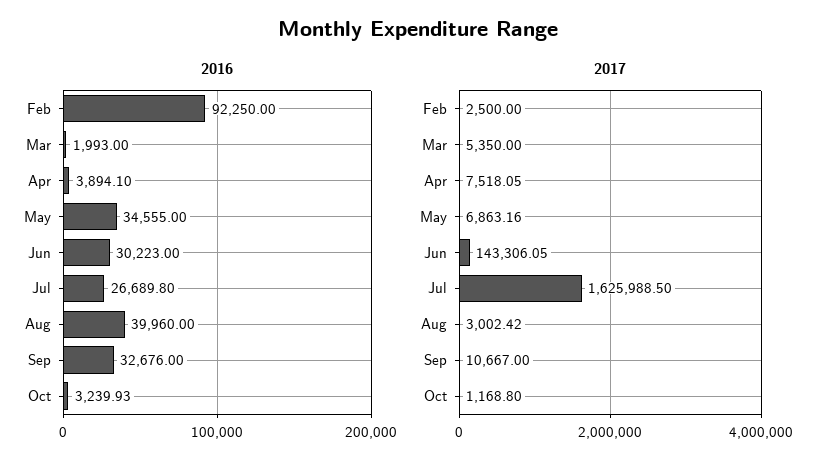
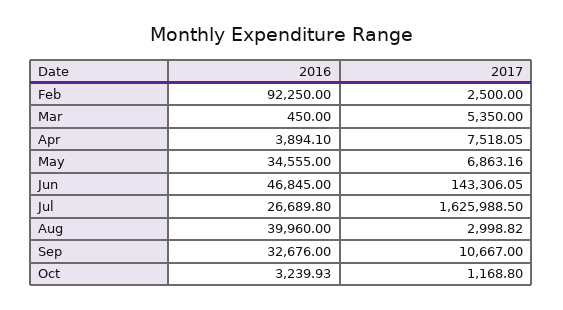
2016, Mar: 1993 -> 450
2016, Jun: 30223 -> 46845
2017, Aug: 3002.42 -> 2998.82

